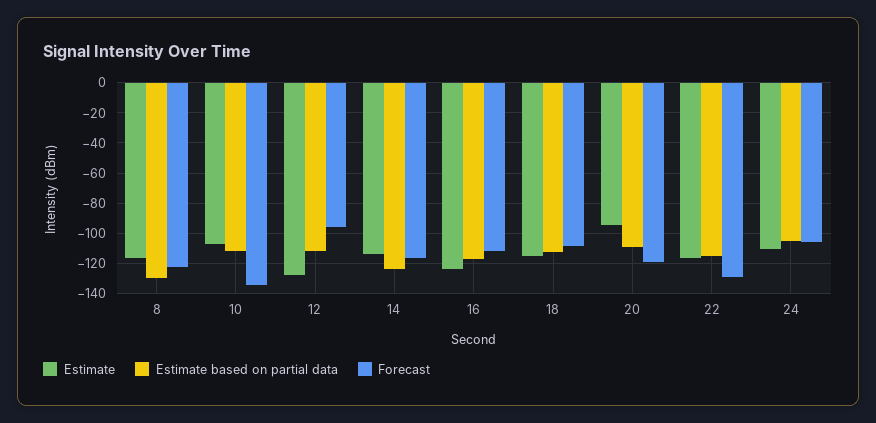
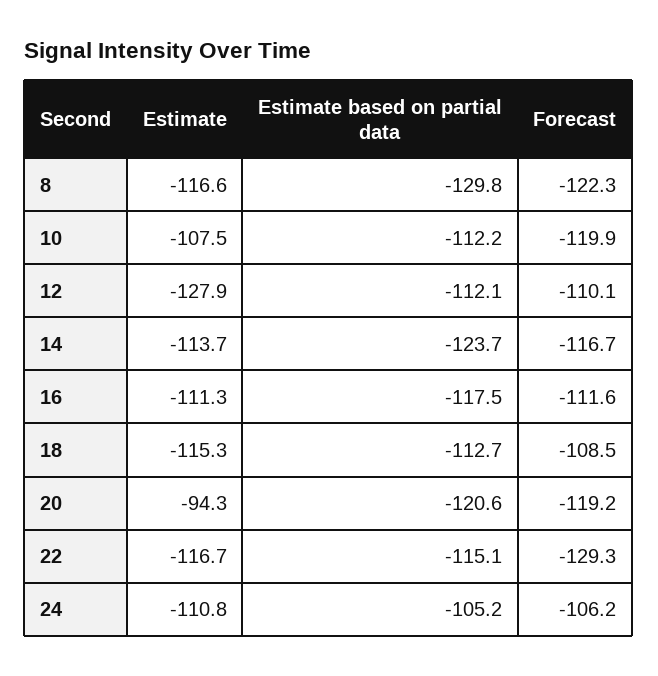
Forecast, 10: -135 -> -119.9
Forecast, 12: -95 -> -110.1
Estimate, 16: -125 -> -111.3
Estimate based on partial data, 20: -110 -> -120.6

